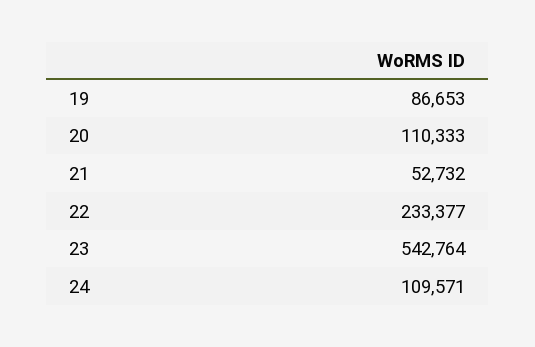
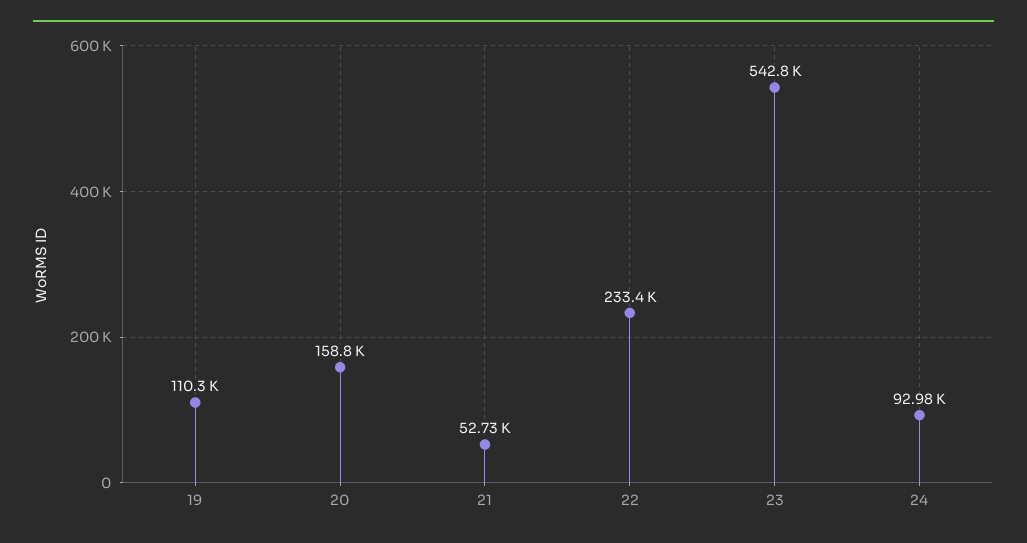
19: 86653 -> 110300
20: 110333 -> 158800
24: 109571 -> 92980

